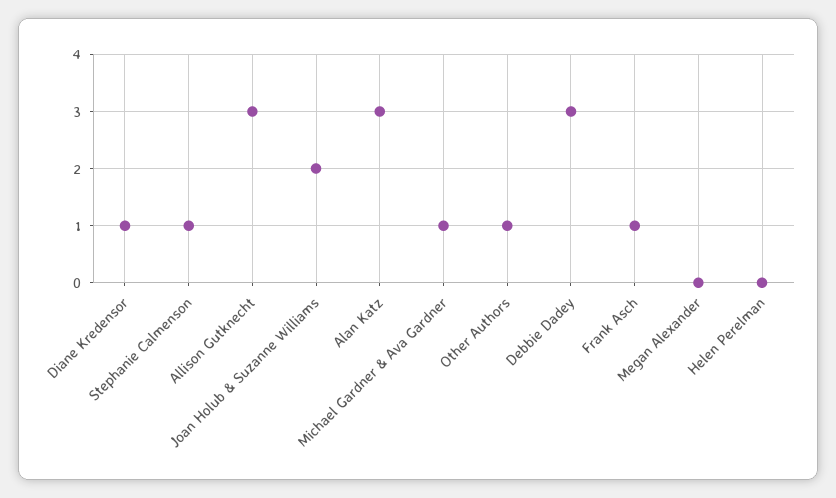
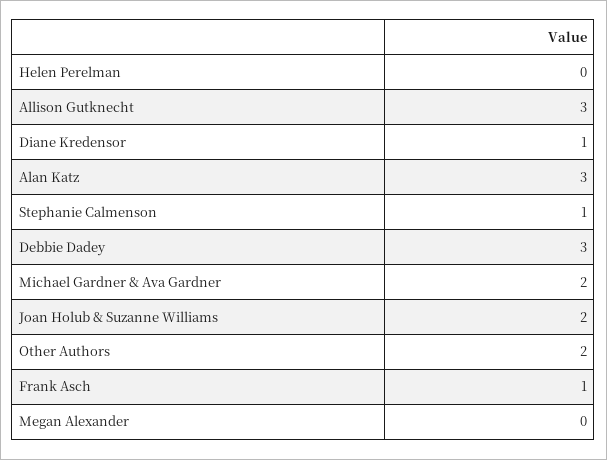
Michael Gardner & Ava Gardner: 1 -> 2
Other Authors: 1 -> 2

